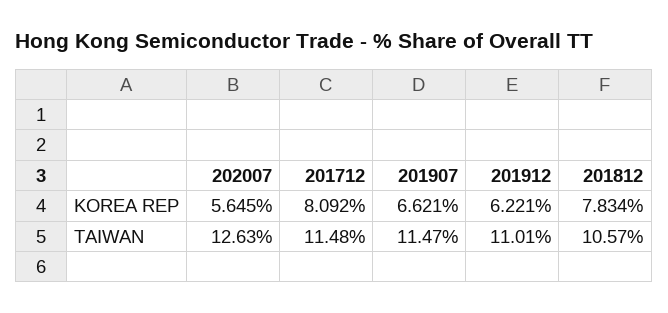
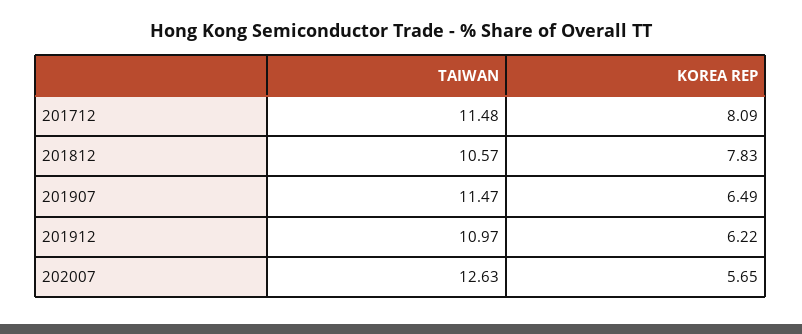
201907, KOREA REP: 6.621 -> 6.49
201912, TAIWAN: 11.01 -> 10.97

